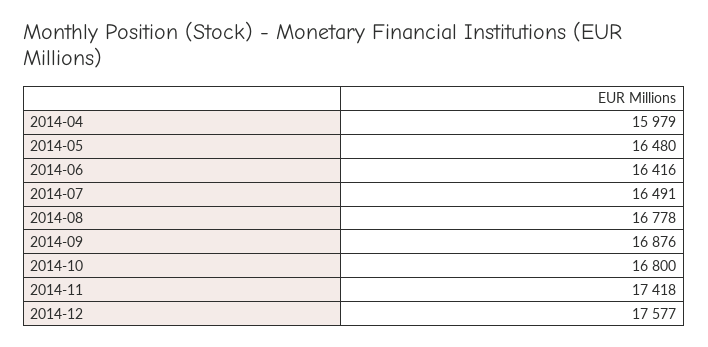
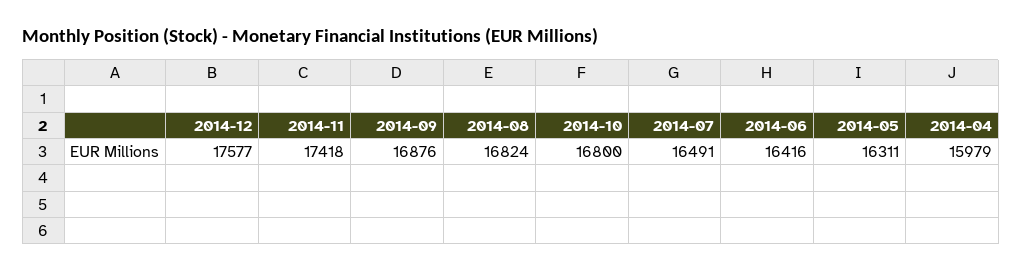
2014-05: 16480 -> 16311
2014-08: 16778 -> 16824

